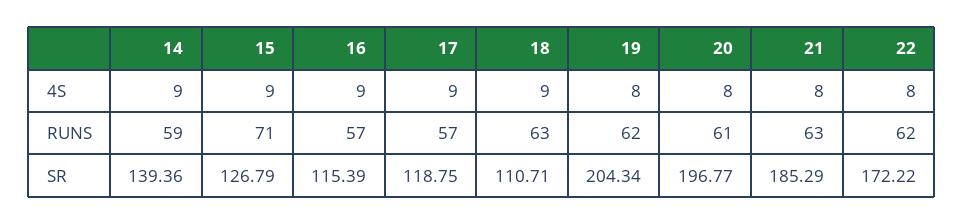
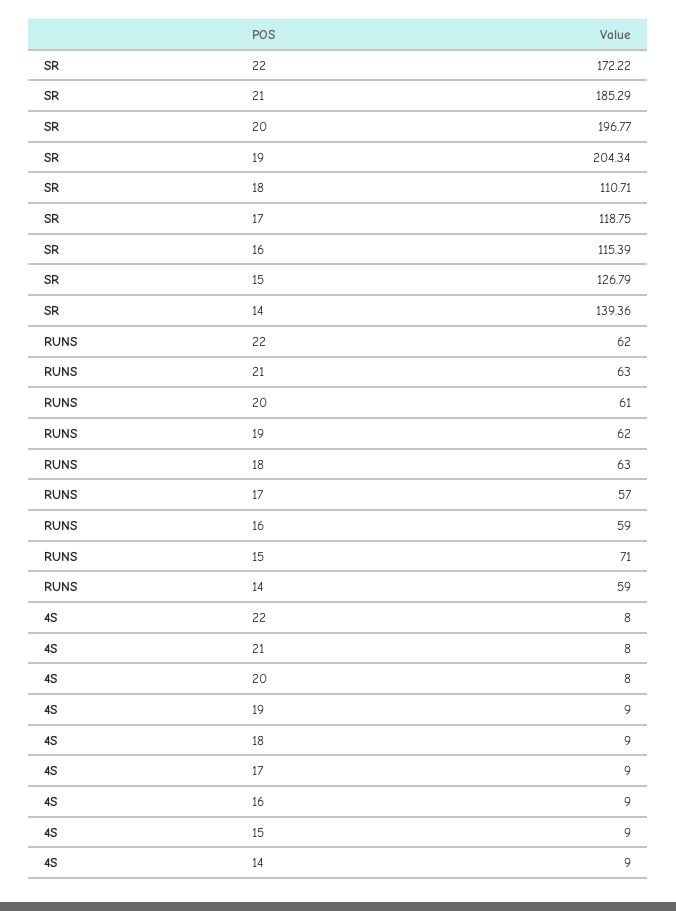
19, 4S: 8 -> 9
16, RUNS: 57 -> 59

